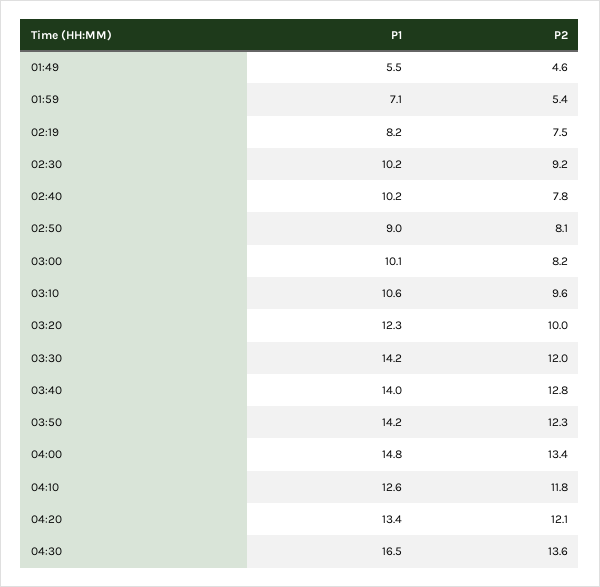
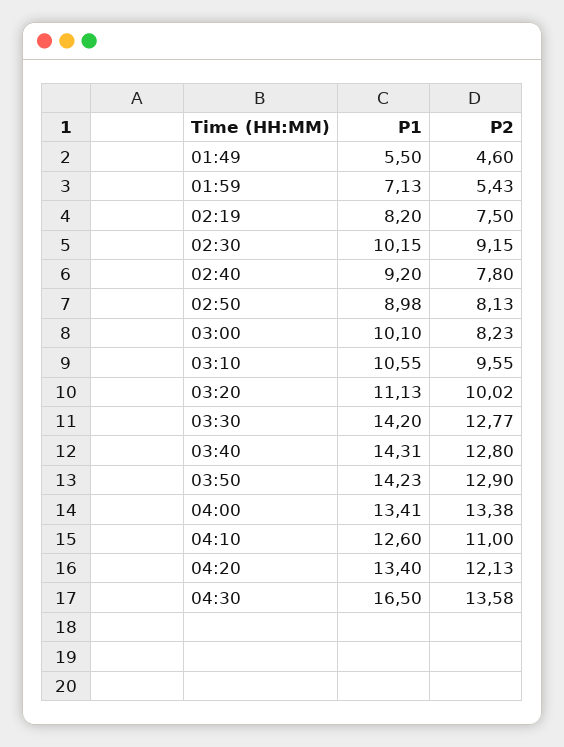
P1, 02:40: 10.2 -> 9.2
P1, 03:20: 12.3 -> 11.13
P2, 03:30: 12 -> 12.77
P1, 03:40: 14 -> 14.31
P2, 03:50: 12.3 -> 12.9
P1, 04:00: 14.8 -> 13.41
P2, 04:10: 11.8 -> 11

